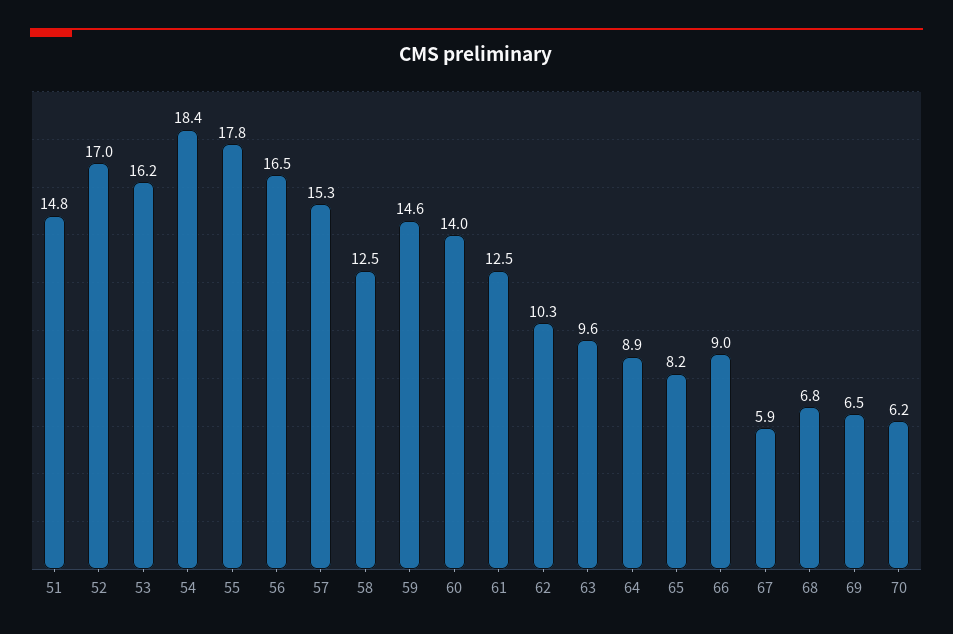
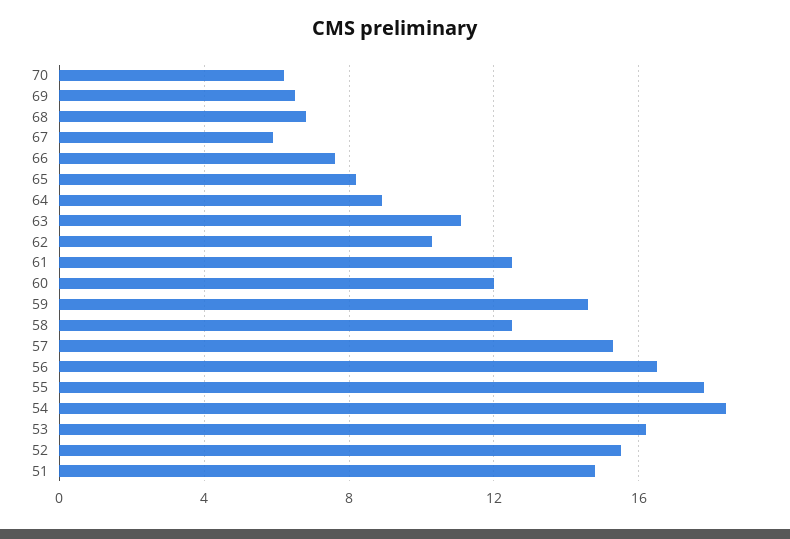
52: 17 -> 15.5
60: 14 -> 12
63: 9.6 -> 11
66: 9 -> 7.5

